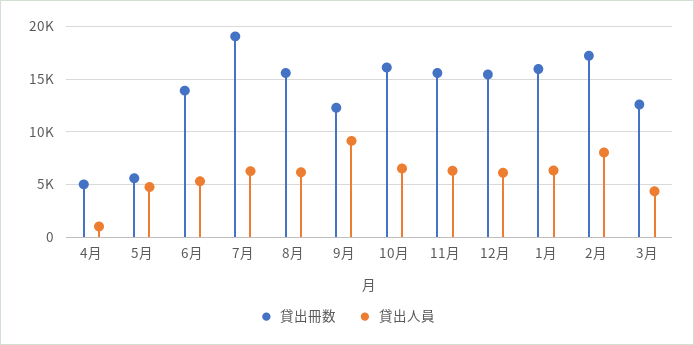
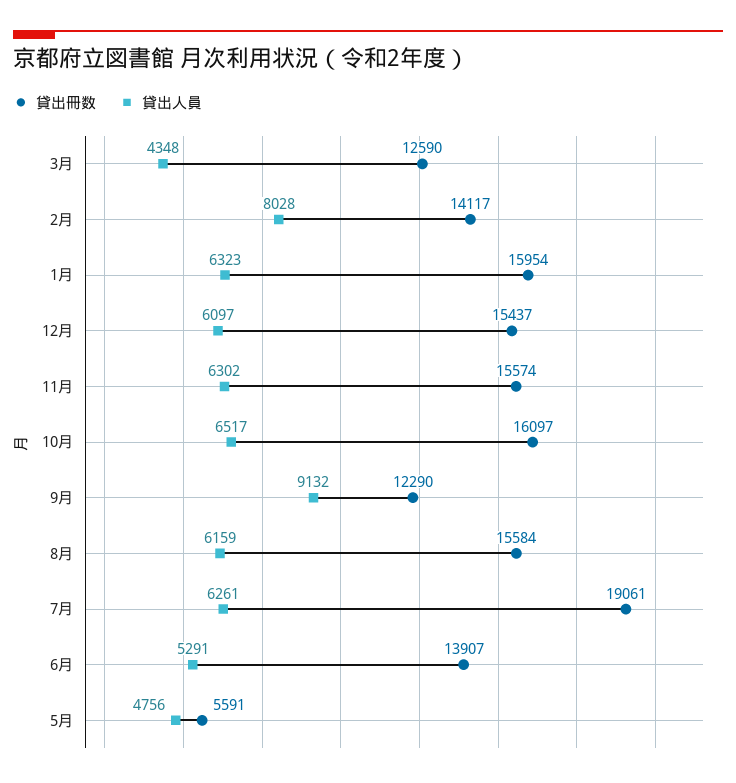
貸出冊数, 4月: 5000 -> none
貸出人員, 4月: 1000 -> none
貸出冊数, 2月: 17000 -> 14117

